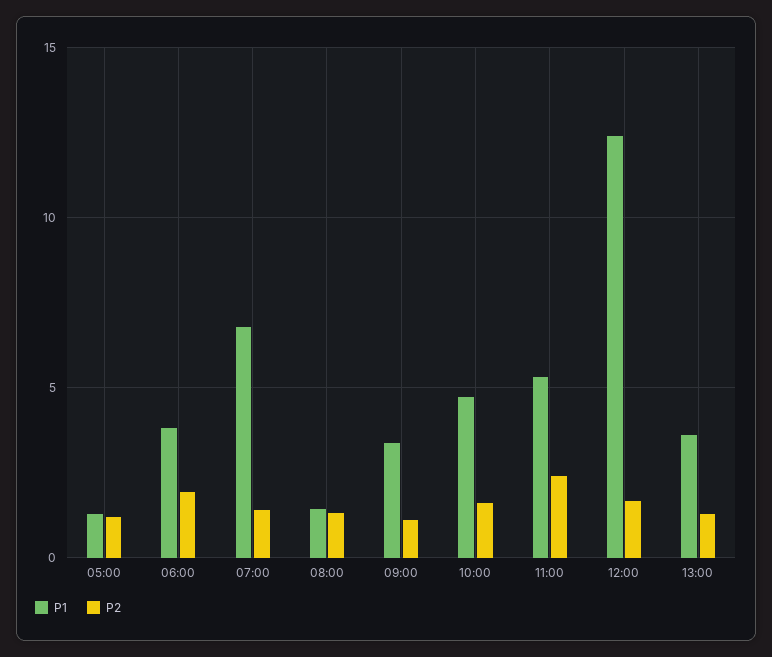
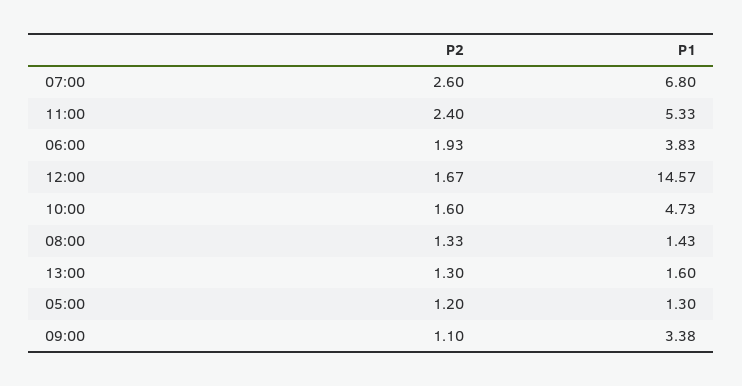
P2, 07:00: 1.5 -> 2.6
P1, 12:00: 12.5 -> 14.57
P1, 13:00: 3.5 -> 1.6

